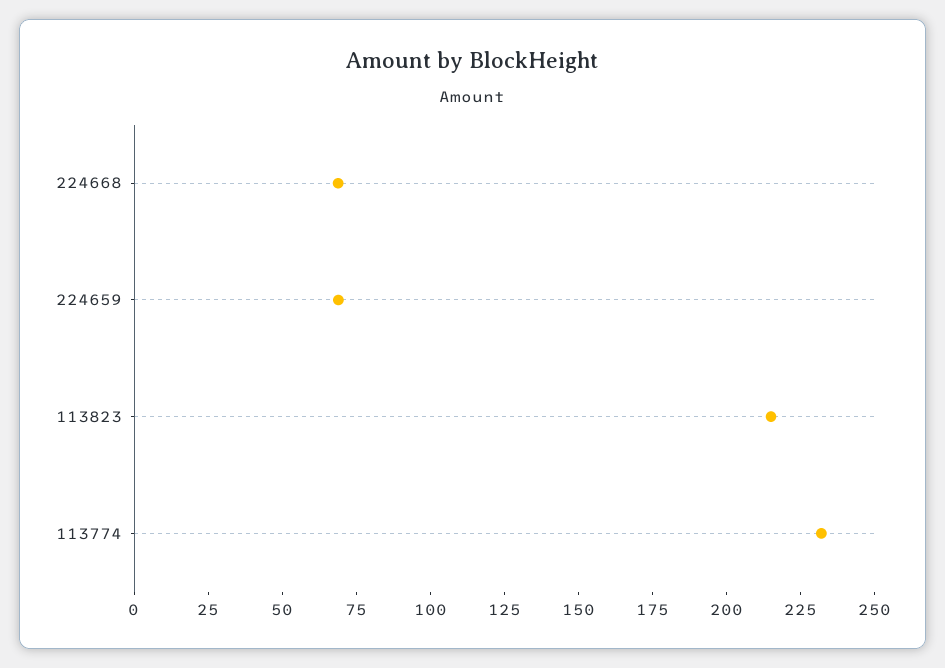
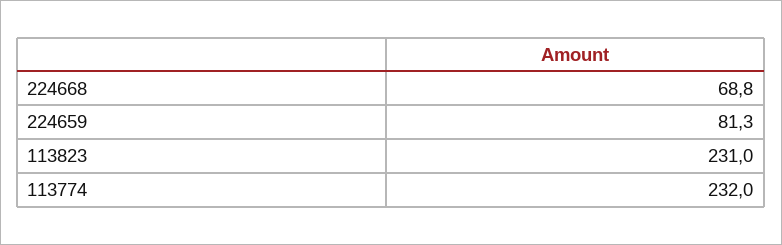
224659: 70 -> 81.3
113823: 215 -> 231

